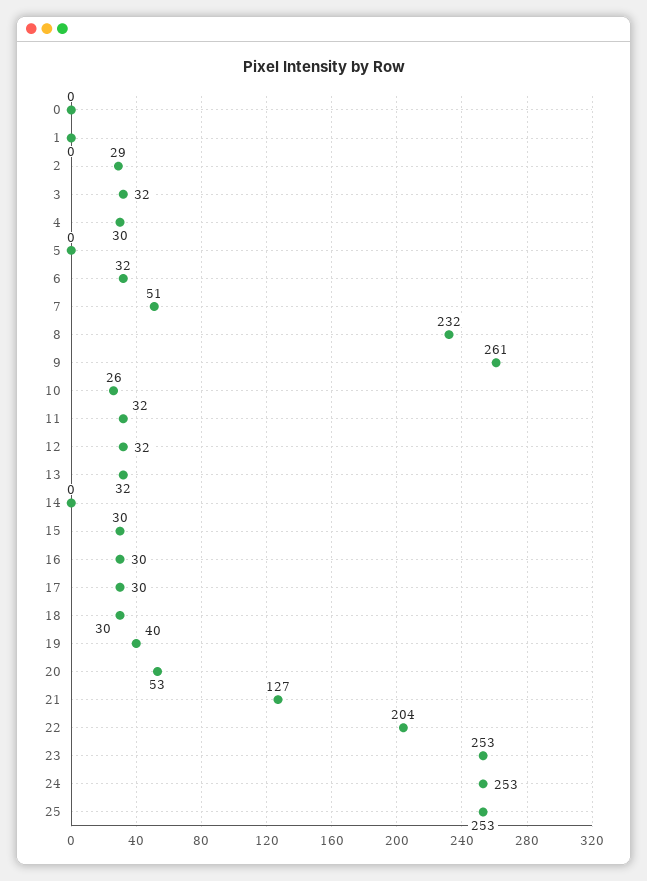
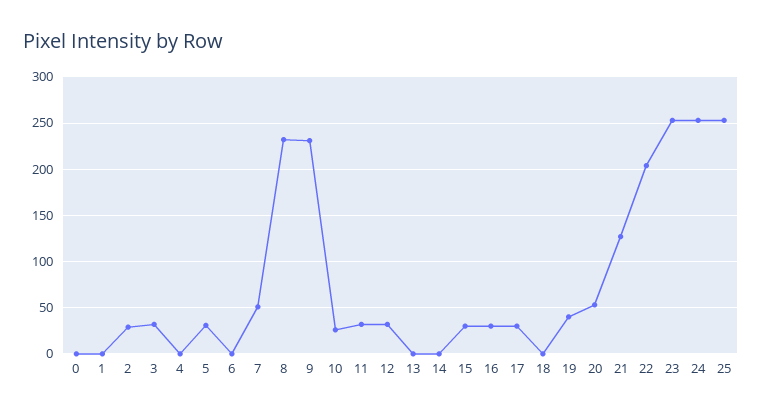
4: 30 -> 0
5: 0 -> 30
6: 32 -> 0
9: 261 -> 230
13: 32 -> 0
18: 30 -> 0

